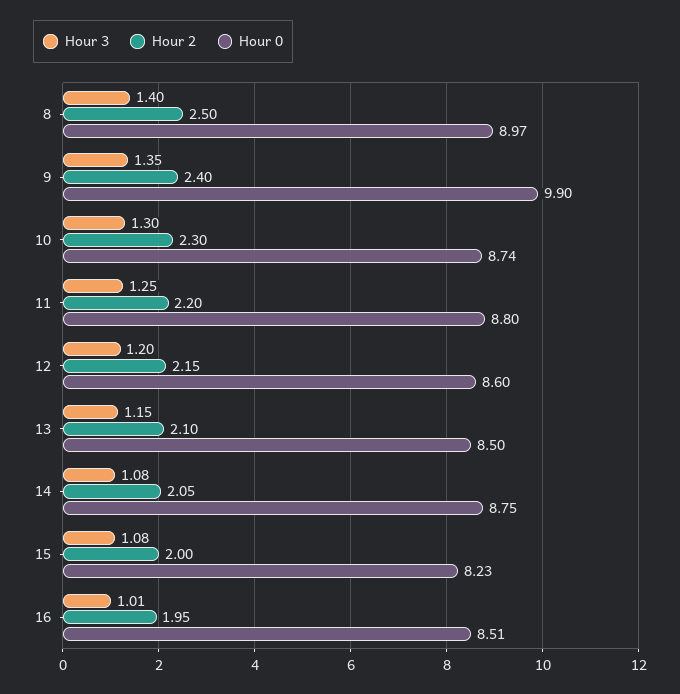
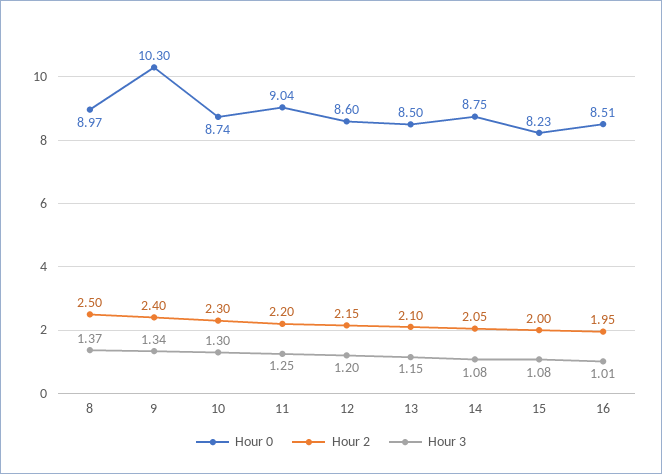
Hour 3, 8: 1.4 -> 1.37
Hour 3, 9: 1.35 -> 1.34
Hour 0, 9: 9.9 -> 10.3
Hour 0, 11: 8.8 -> 9.04

